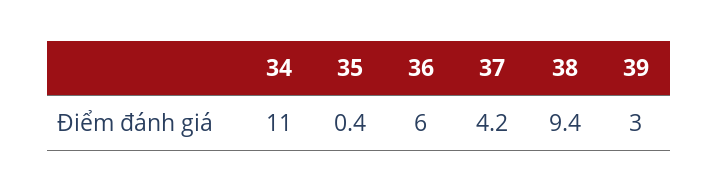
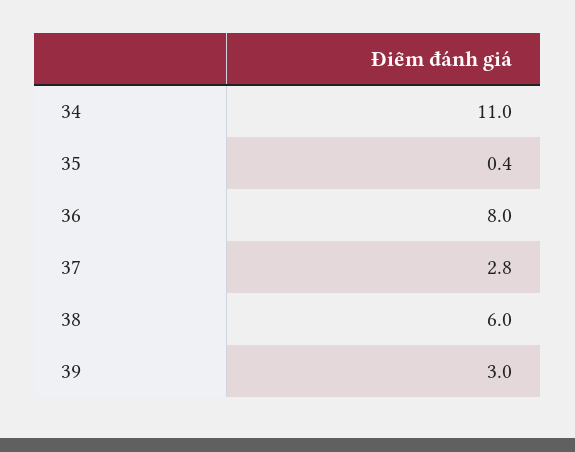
36: 6 -> 8
37: 4.2 -> 2.8
38: 9.4 -> 6

